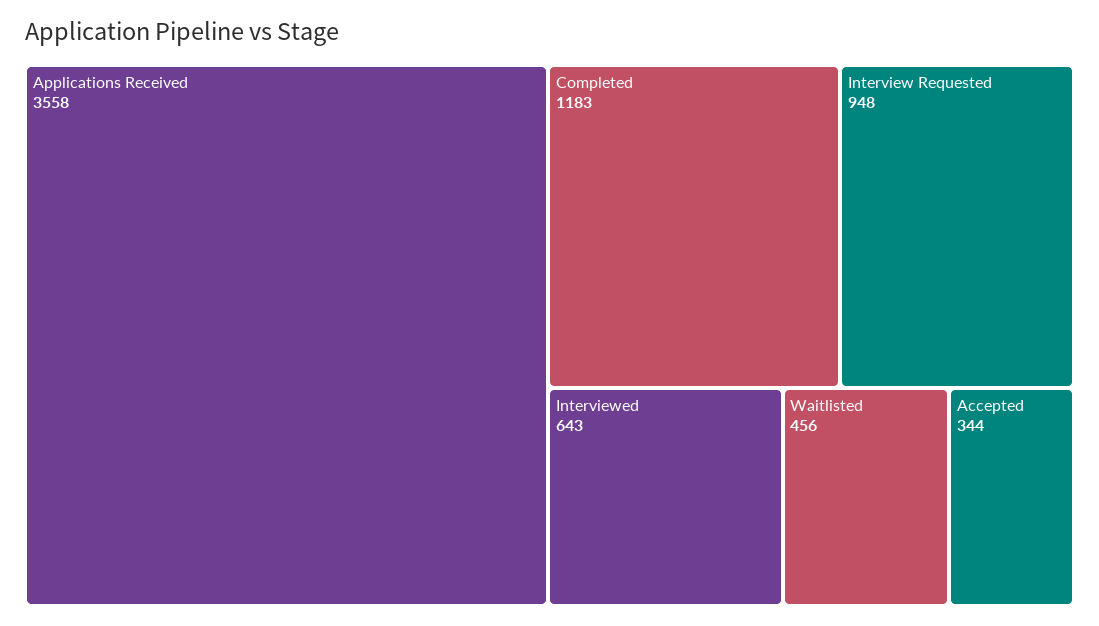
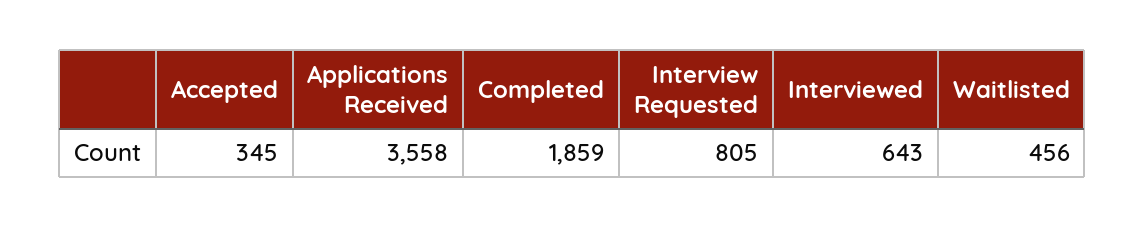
Completed: 1183 -> 1859
Interview Requested: 948 -> 805
Accepted: 344 -> 345

